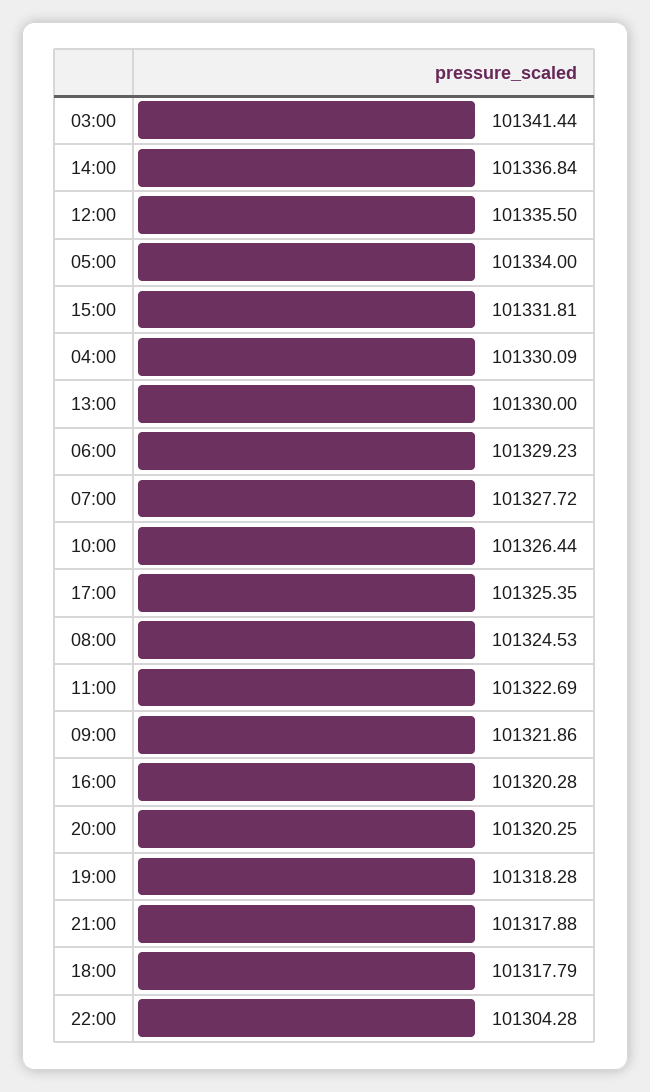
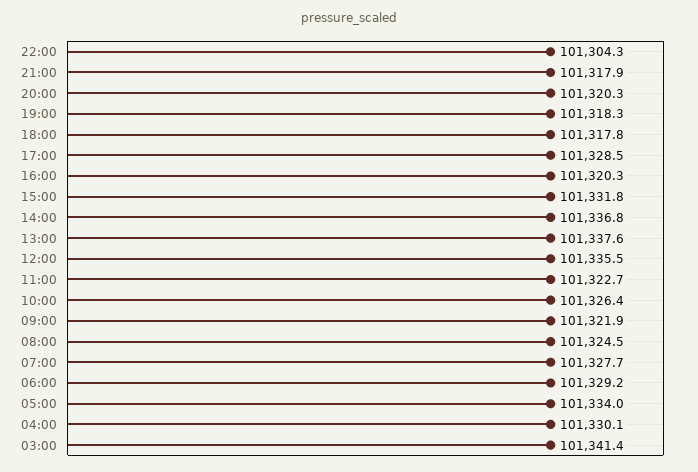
13:00: 101330 -> 101337.6
17:00: 101325.35 -> 101328.5

